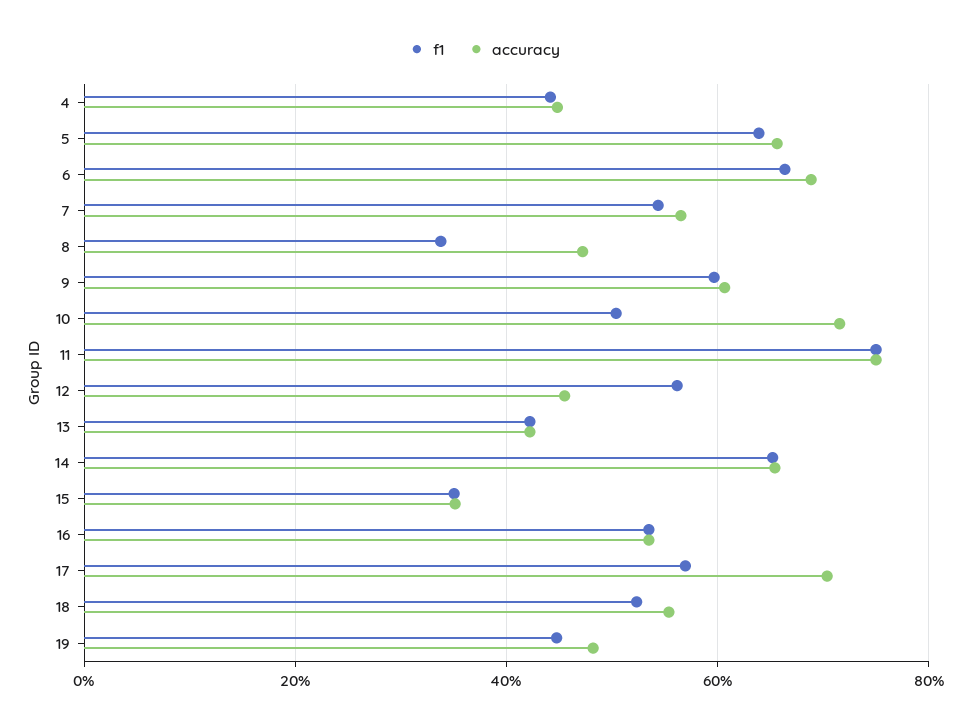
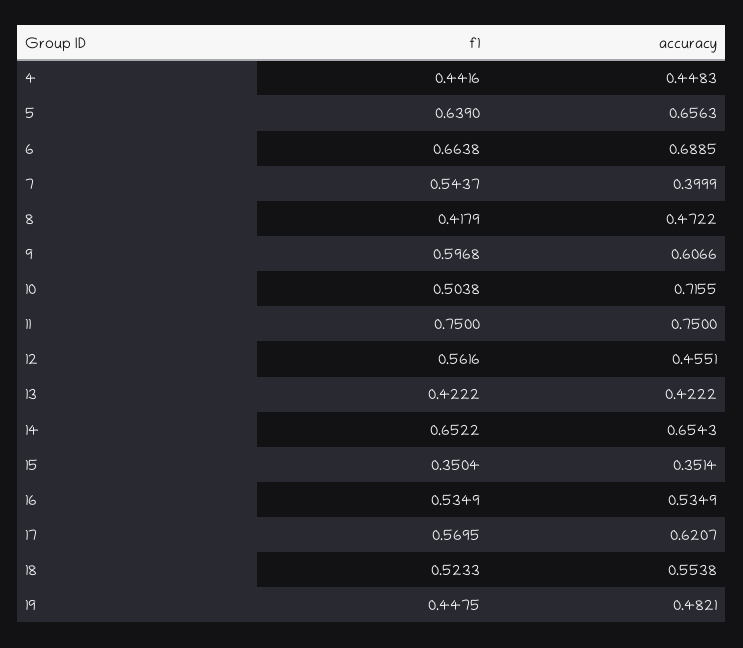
accuracy, 7: 0.56 -> 0.3999
f1, 8: 0.34 -> 0.4179
accuracy, 17: 0.7 -> 0.6207

